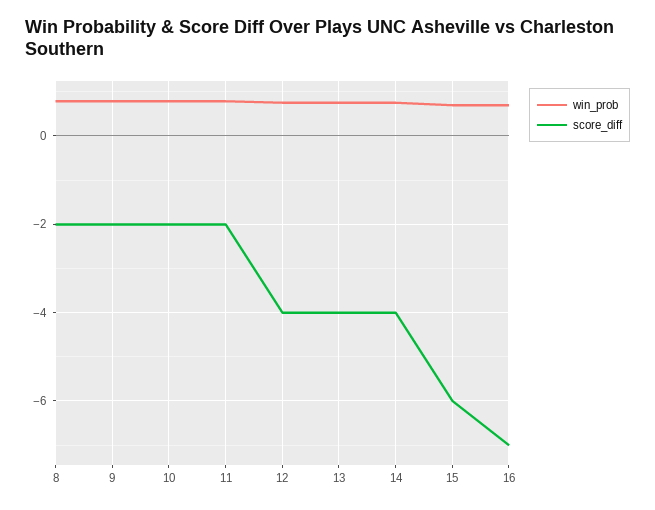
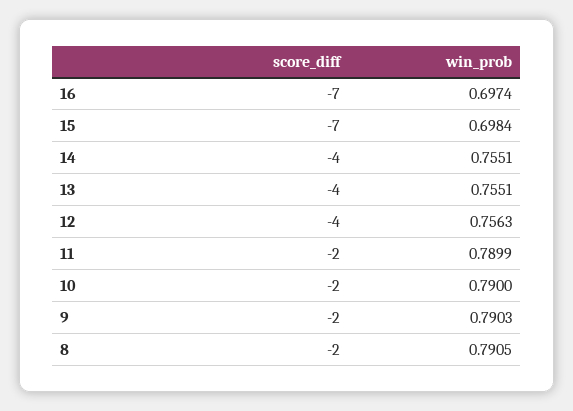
score_diff, 15: -6 -> -7

